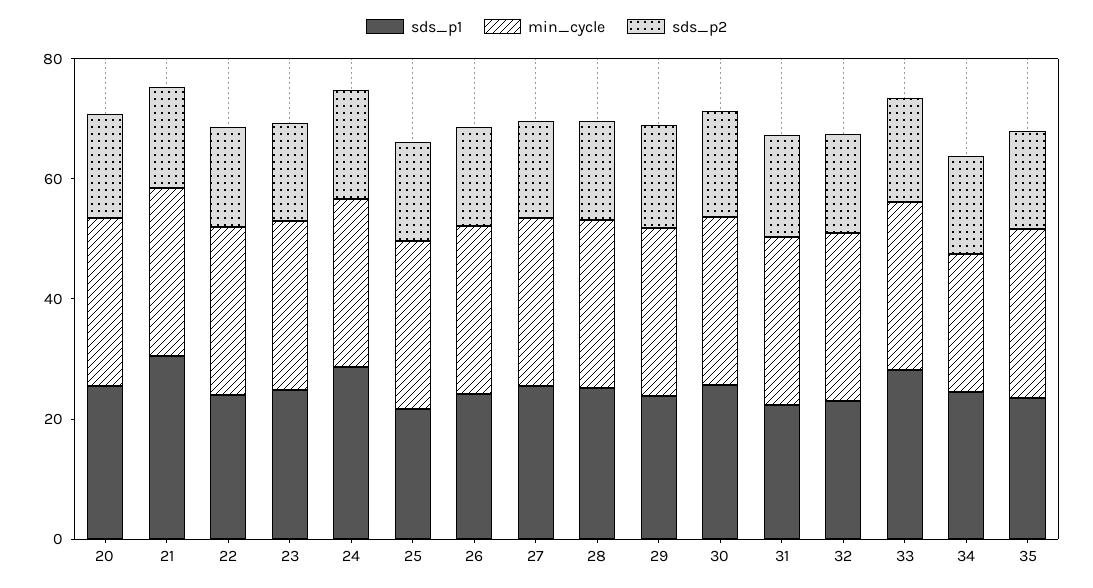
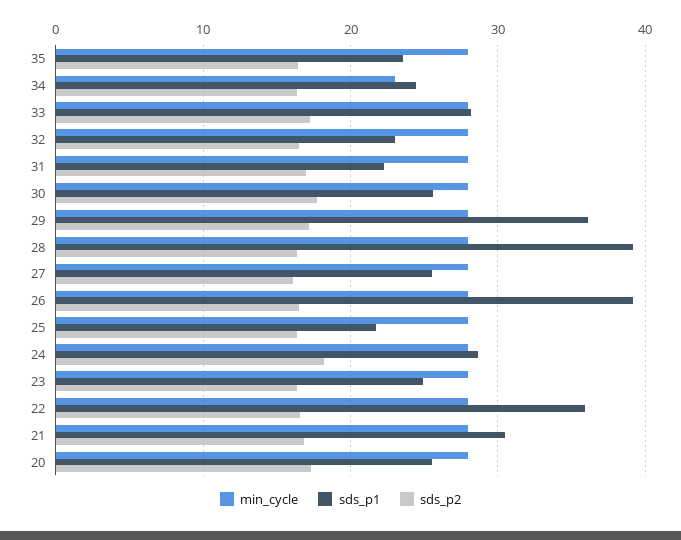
sds_p1, 22: 25 -> 36
sds_p1, 26: 25 -> 39
sds_p1, 28: 25 -> 39
sds_p1, 29: 25 -> 36

